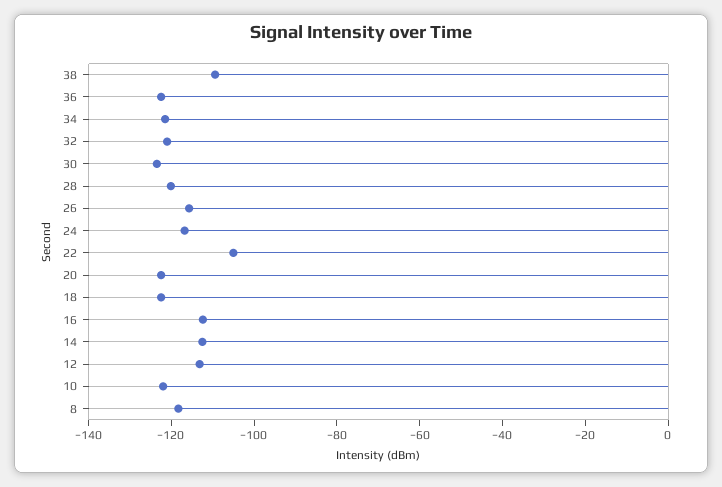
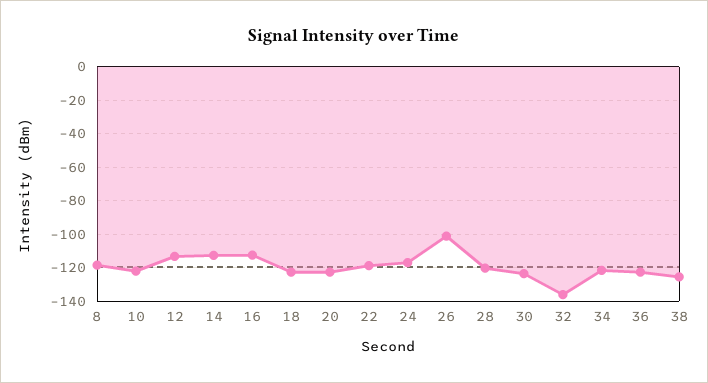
38: -110 -> -125
32: -120 -> -135
26: -115 -> -100
22: -105 -> -120

